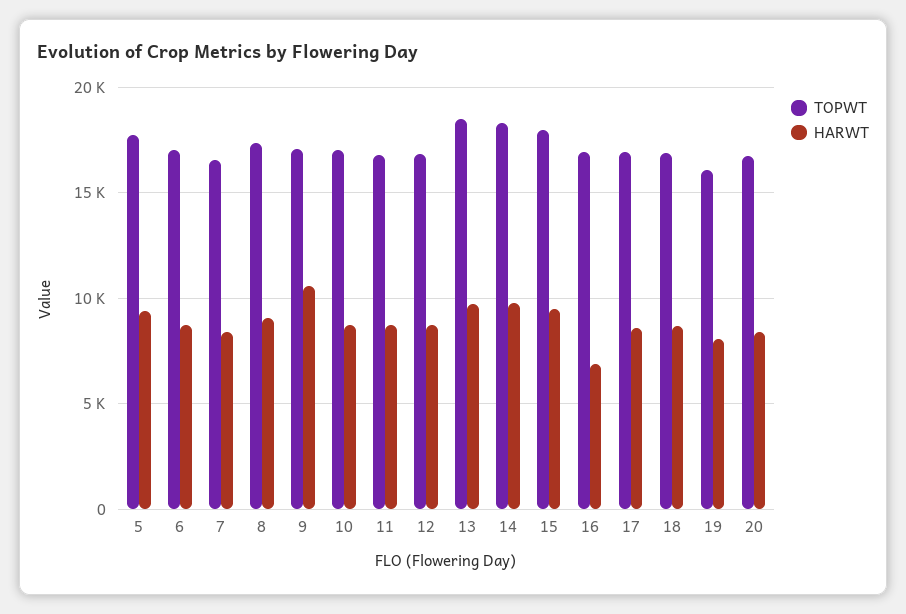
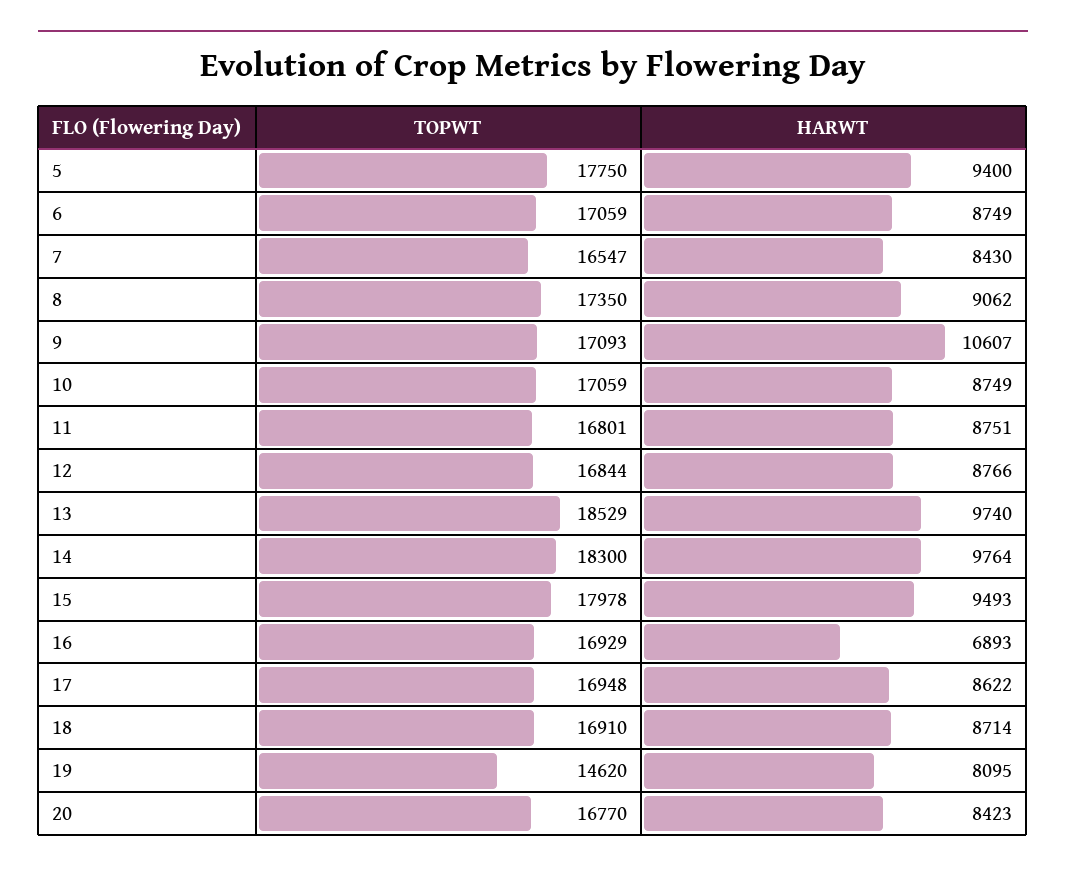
TOPWT, 19: 16000 -> 14620

